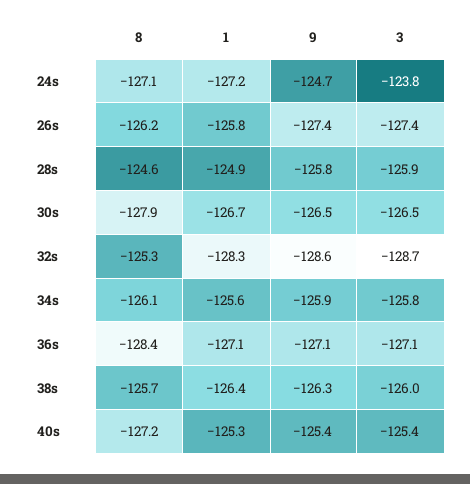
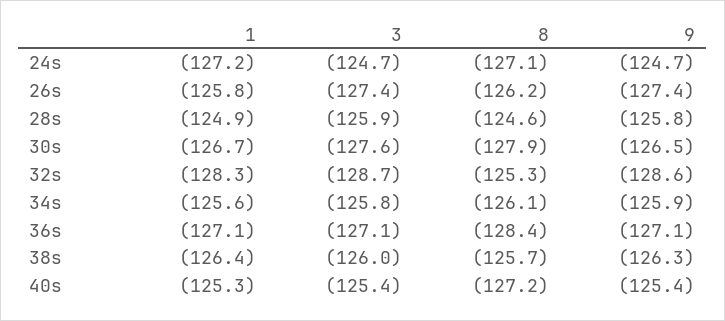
3, 24s: -123.8 -> -124.7
3, 30s: -126.5 -> -127.6

